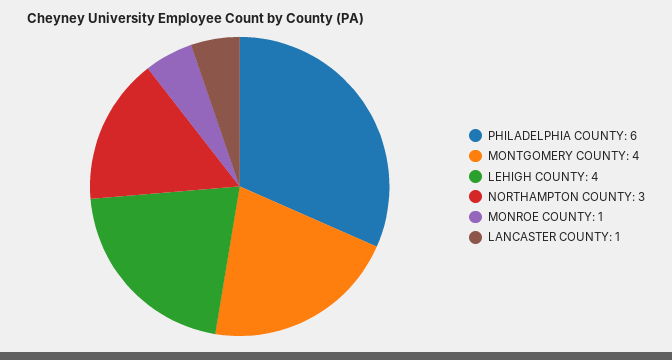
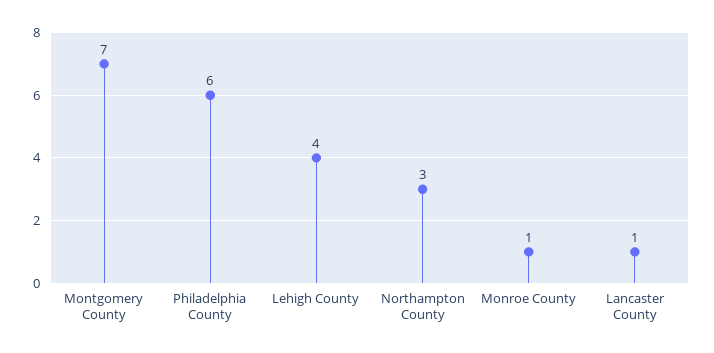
MONTGOMERY COUNTY: 4 -> 7

